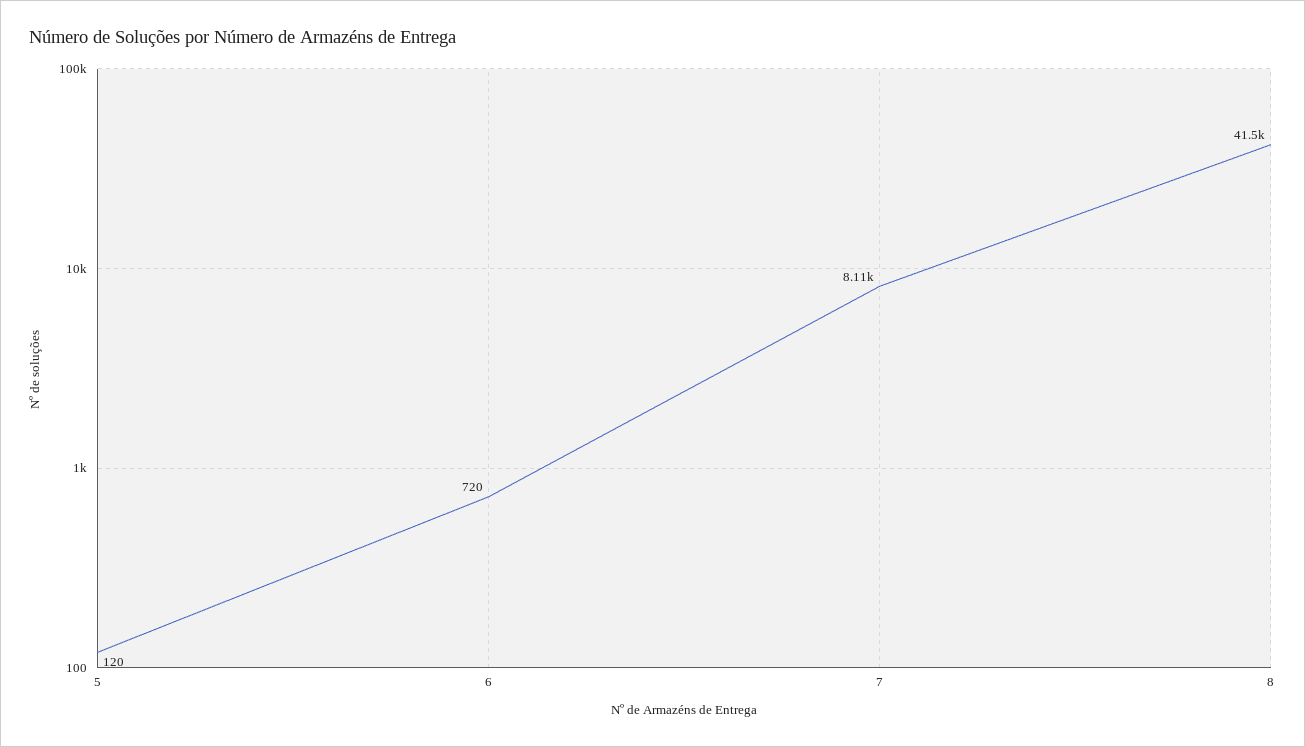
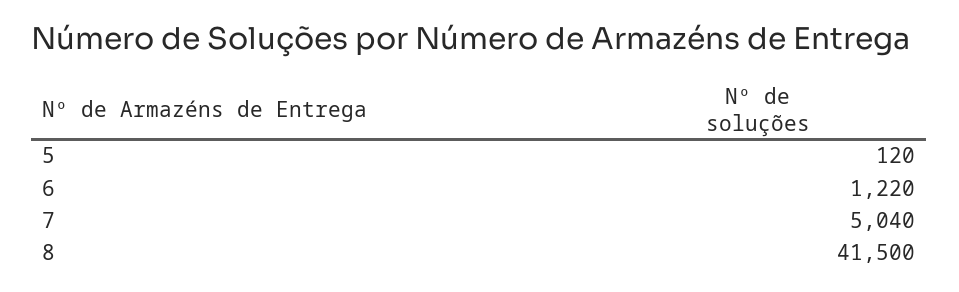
6: 720 -> 1220
7: 8110 -> 5040

